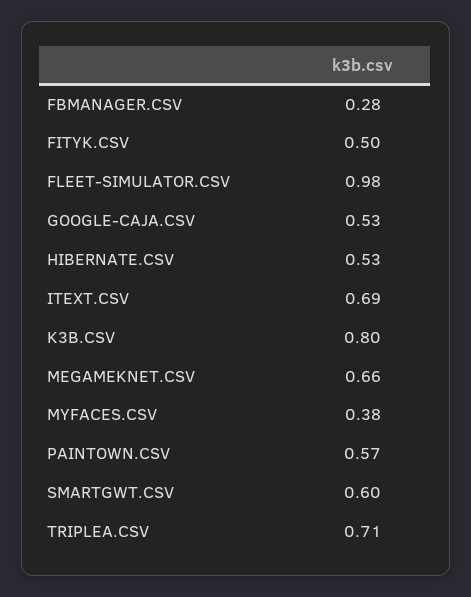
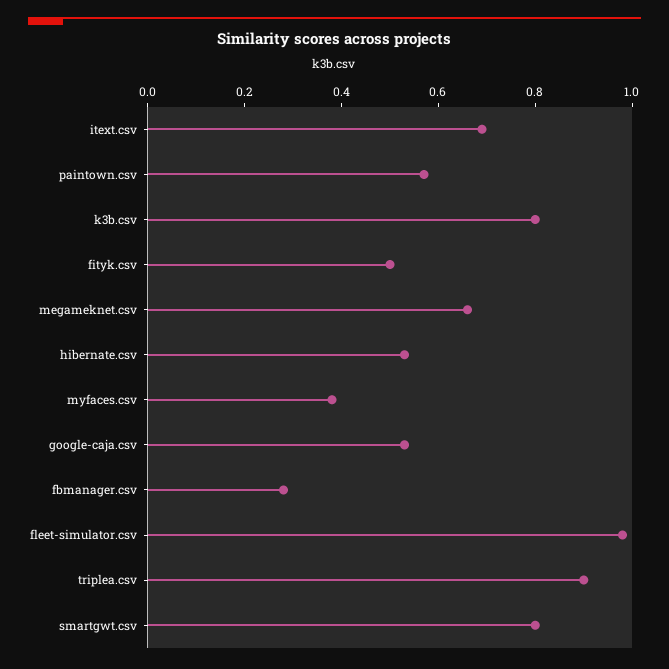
SMARTGWT.CSV: 0.6 -> 0.8
TRIPLEA.CSV: 0.71 -> 0.9

